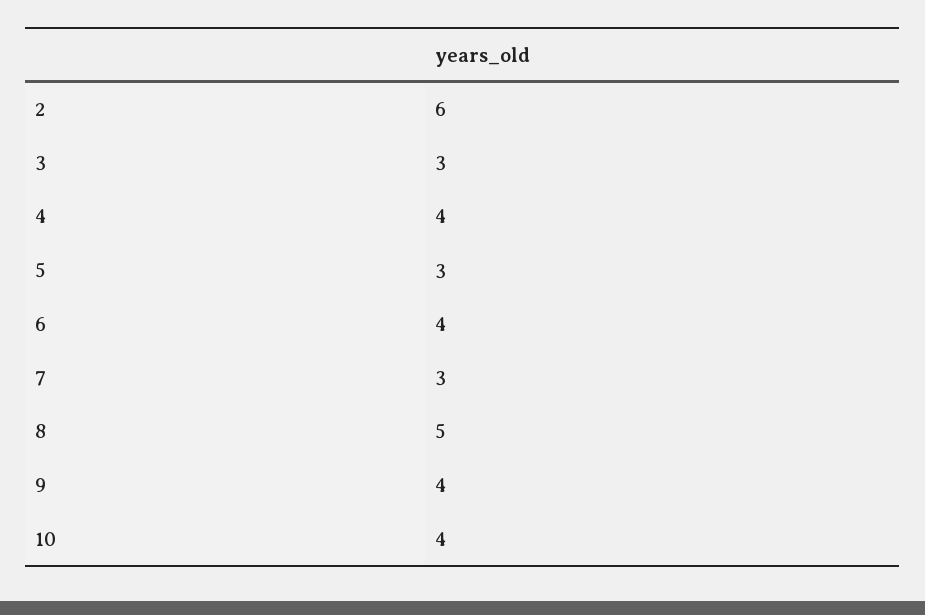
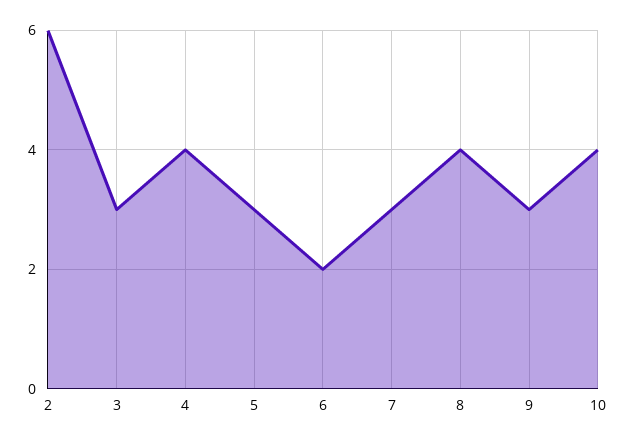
6: 4 -> 2
8: 5 -> 4
9: 4 -> 3

